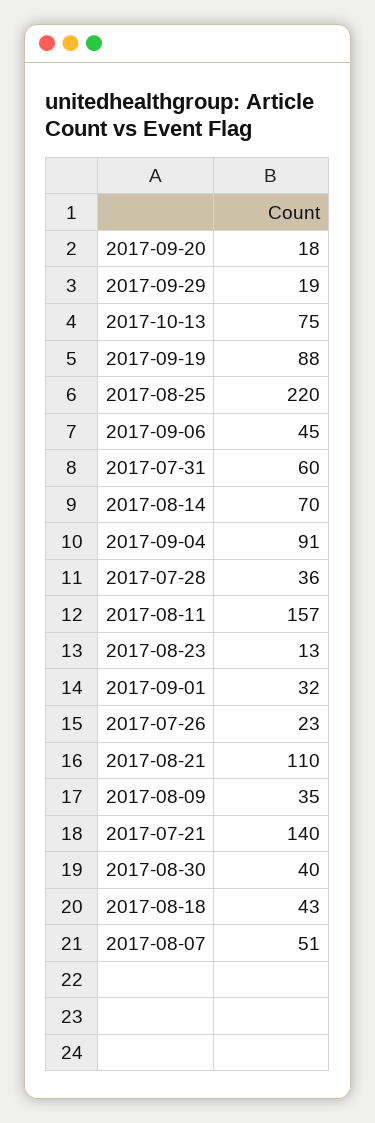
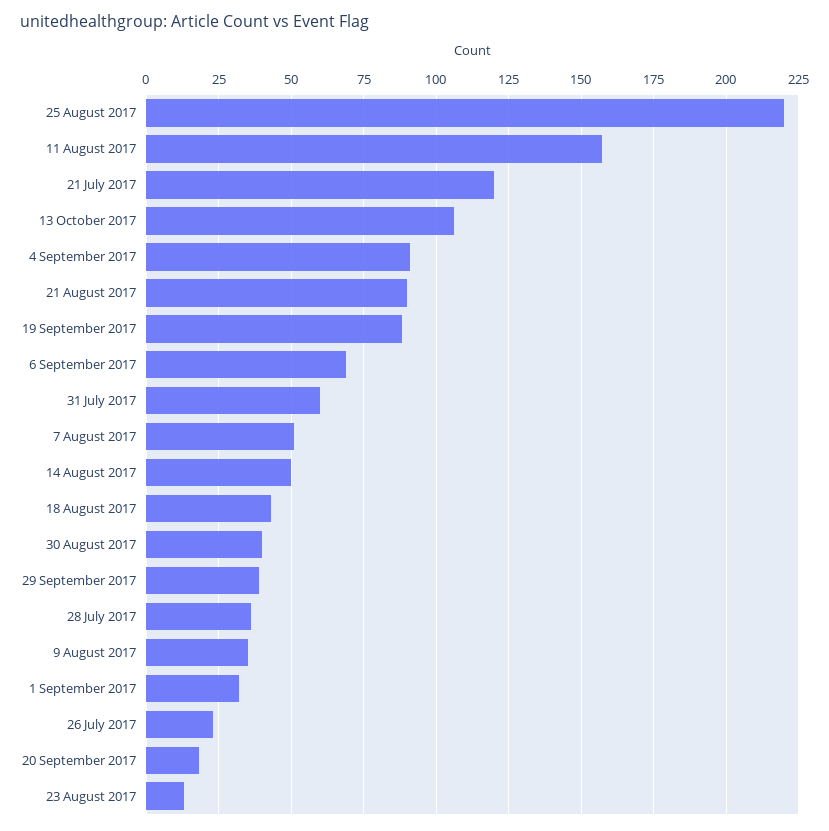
2017-09-29: 19 -> 40
2017-10-13: 75 -> 105
2017-09-06: 45 -> 70
2017-08-14: 70 -> 50
2017-08-21: 110 -> 90
2017-07-21: 140 -> 120

